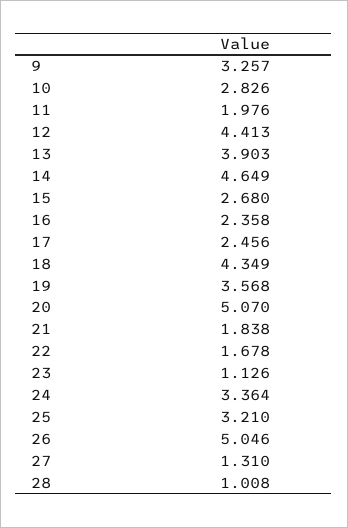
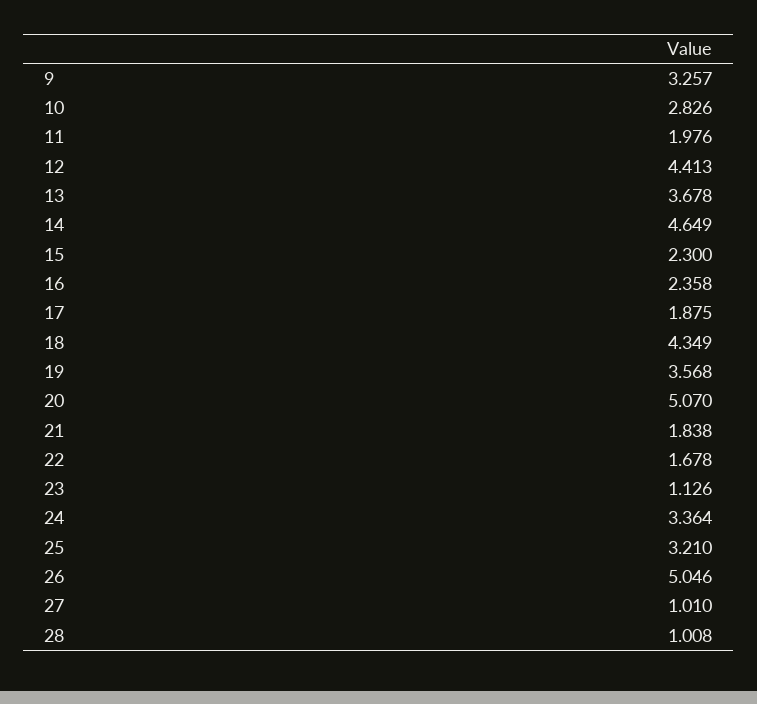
13: 3.903 -> 3.678
15: 2.68 -> 2.3
17: 2.456 -> 1.875
27: 1.31 -> 1.01

